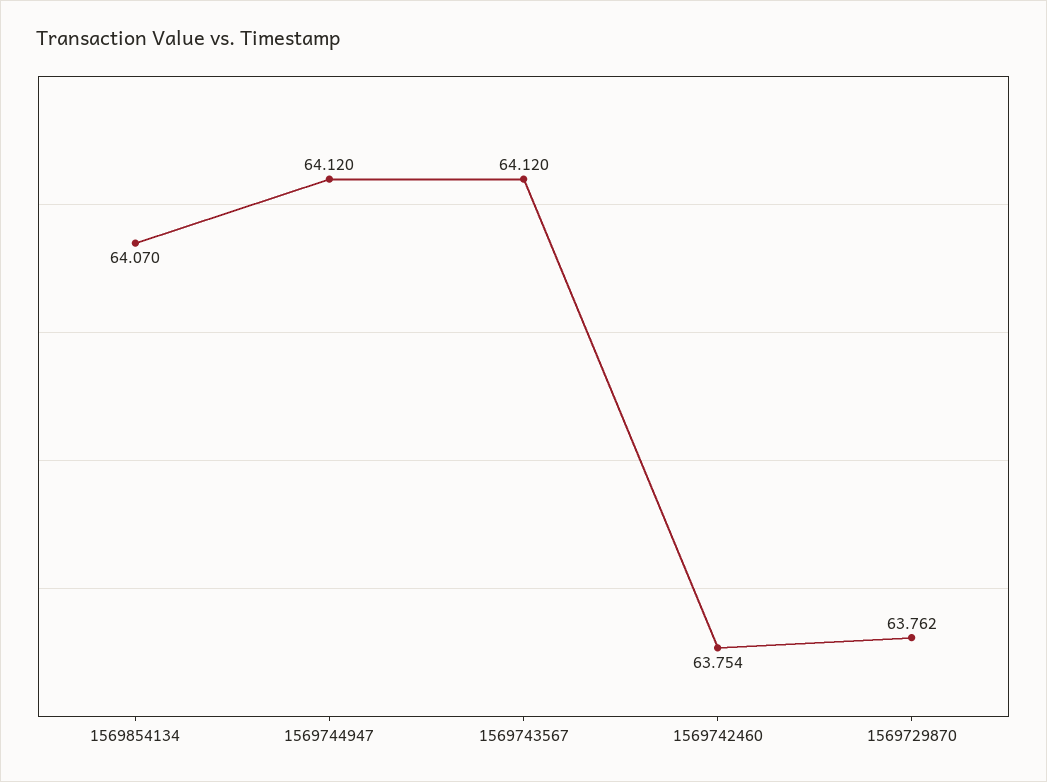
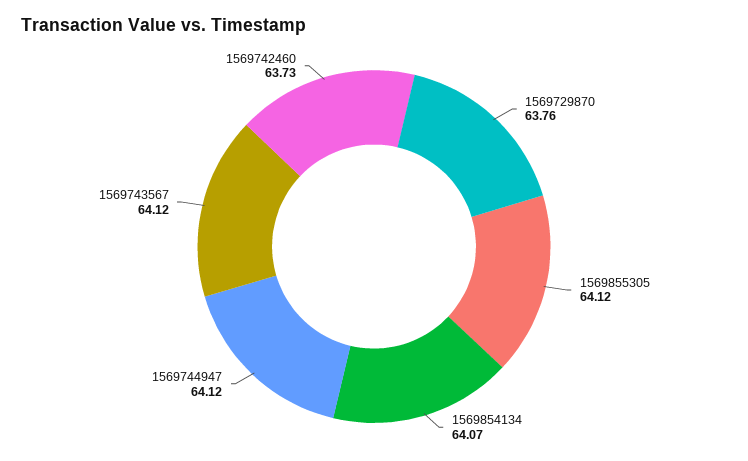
1569742460: 63.754 -> 63.73
1569855305: none -> 64.12

